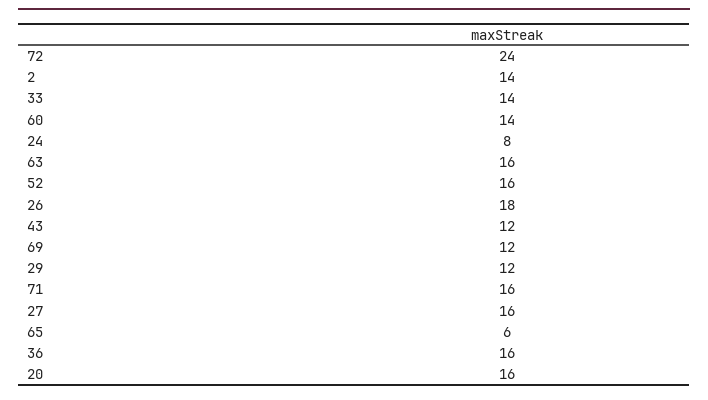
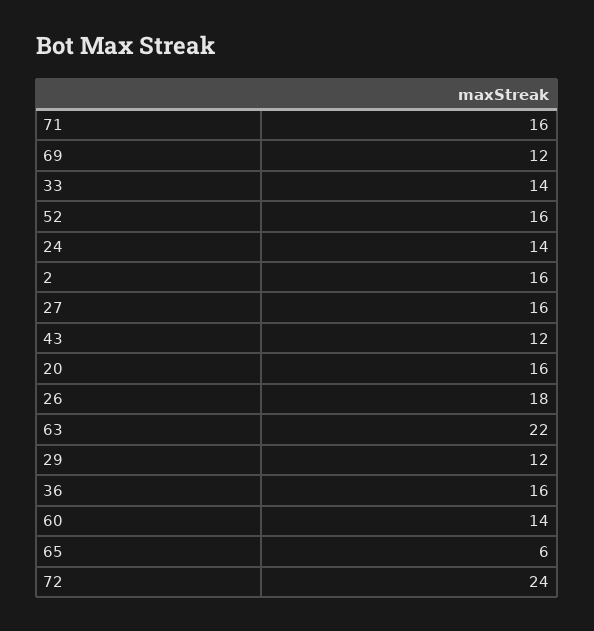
2: 14 -> 16
24: 8 -> 14
63: 16 -> 22

